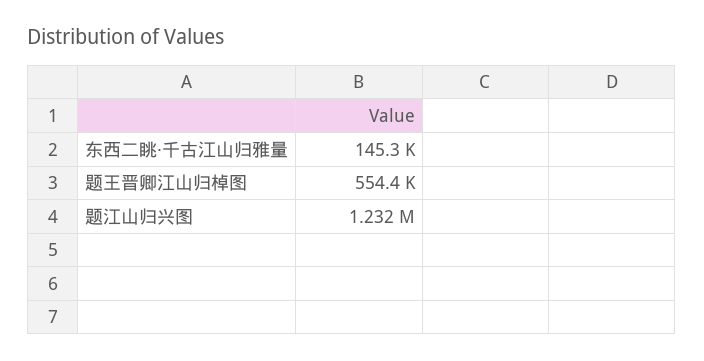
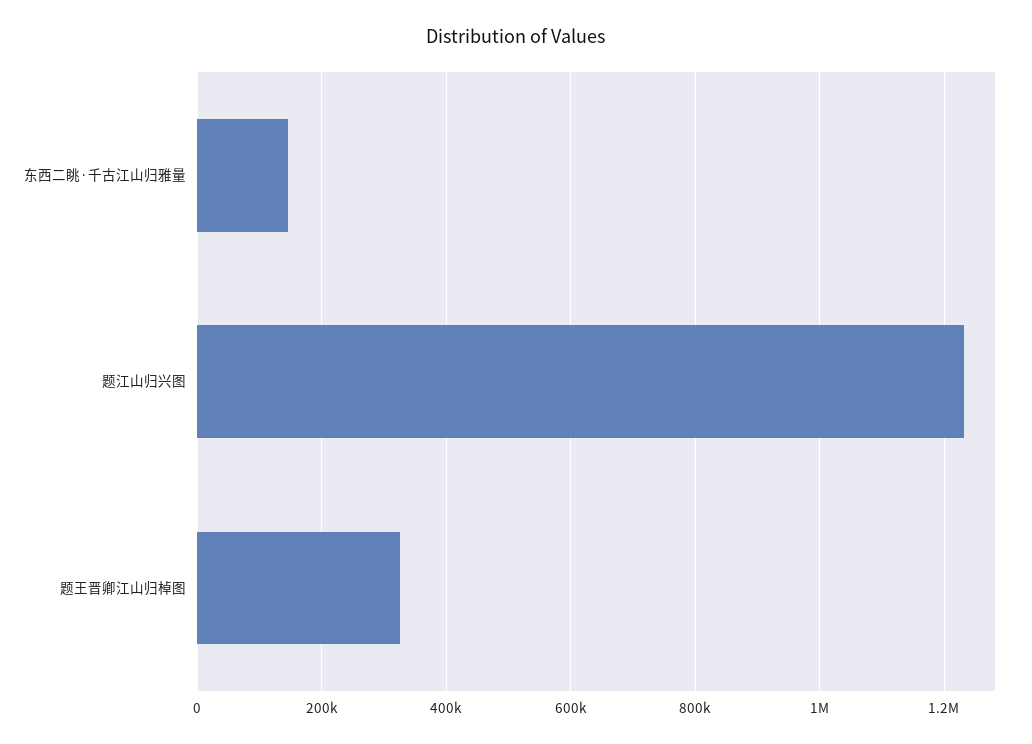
题王晋卿江山归棹图: 554400 -> 320000

